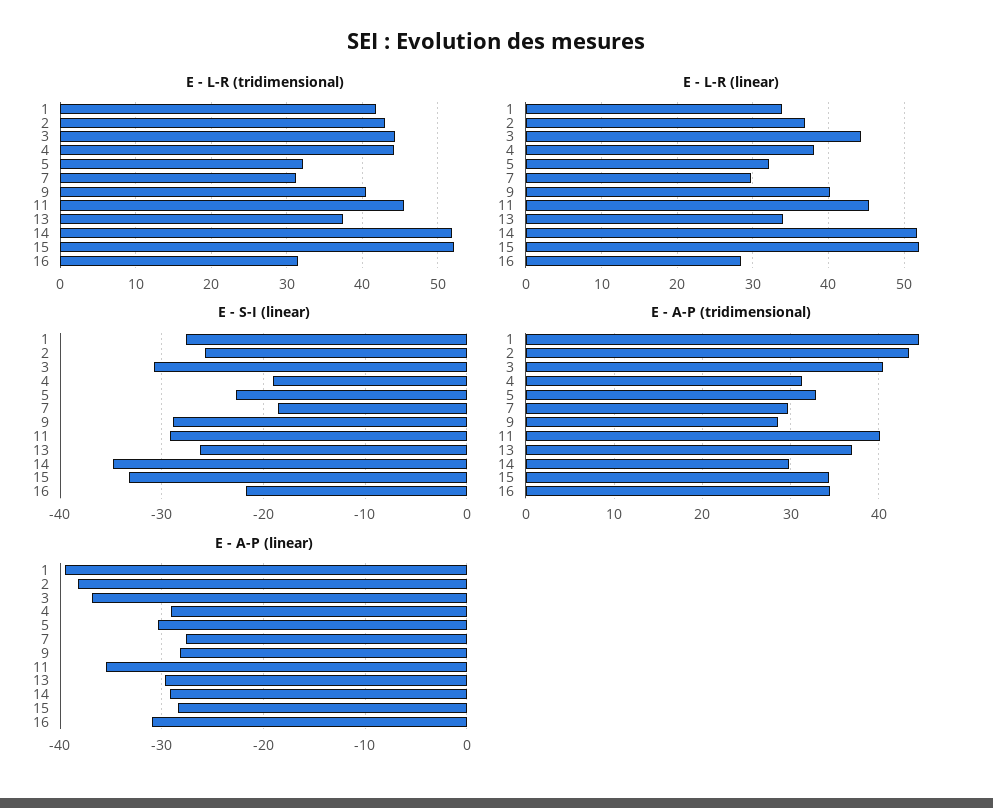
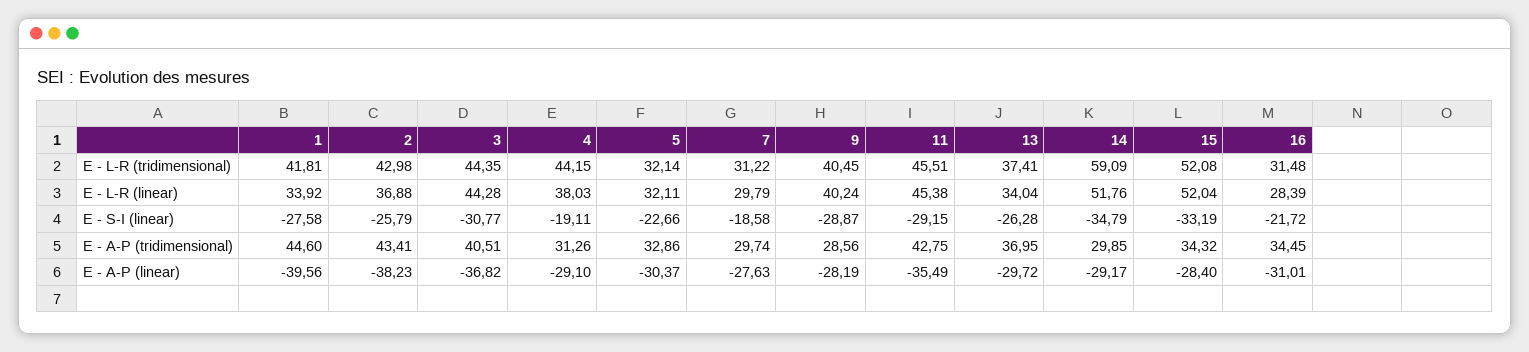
E - L-R (tridimensional), 14: 52 -> 59.09
E - A-P (tridimensional), 11: 40 -> 42.75

